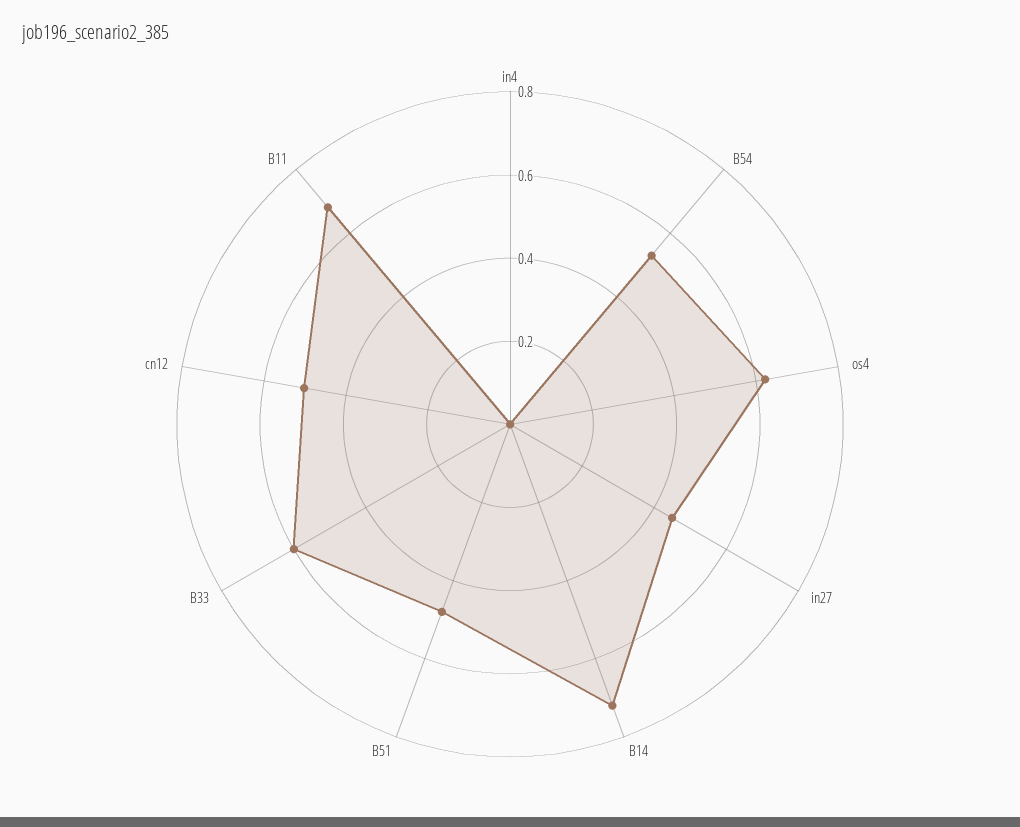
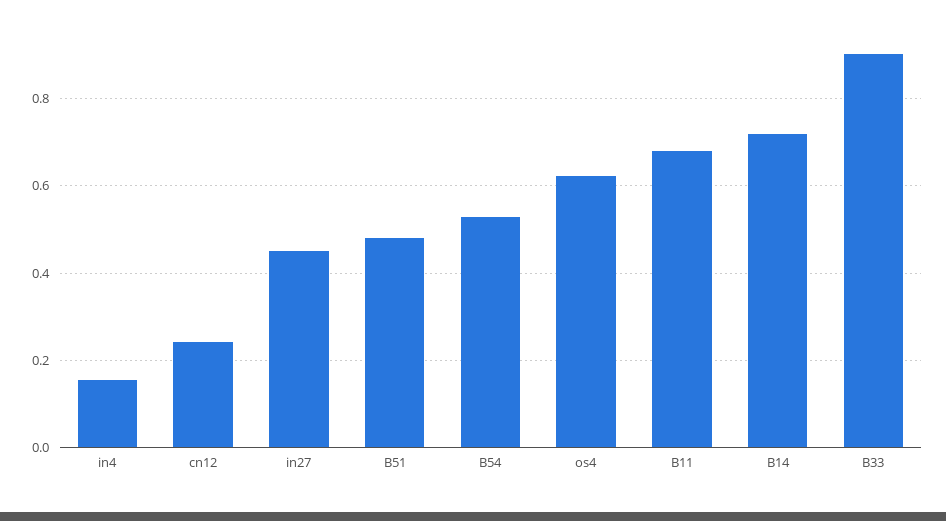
in4: 0 -> 0.16
B33: 0.6 -> 0.9
cn12: 0.5 -> 0.24

